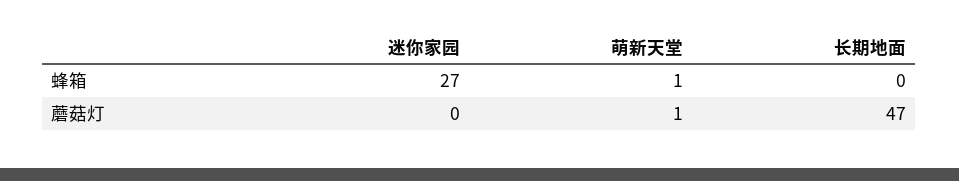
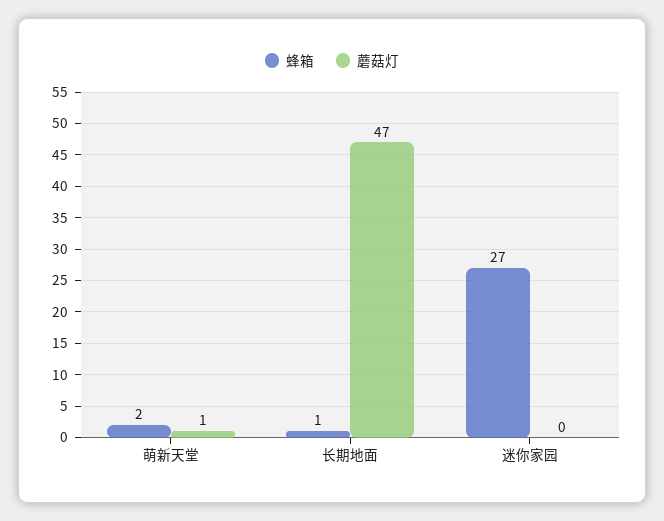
蜂箱, 萌新天堂: 1 -> 2
蜂箱, 长期地面: 0 -> 1

